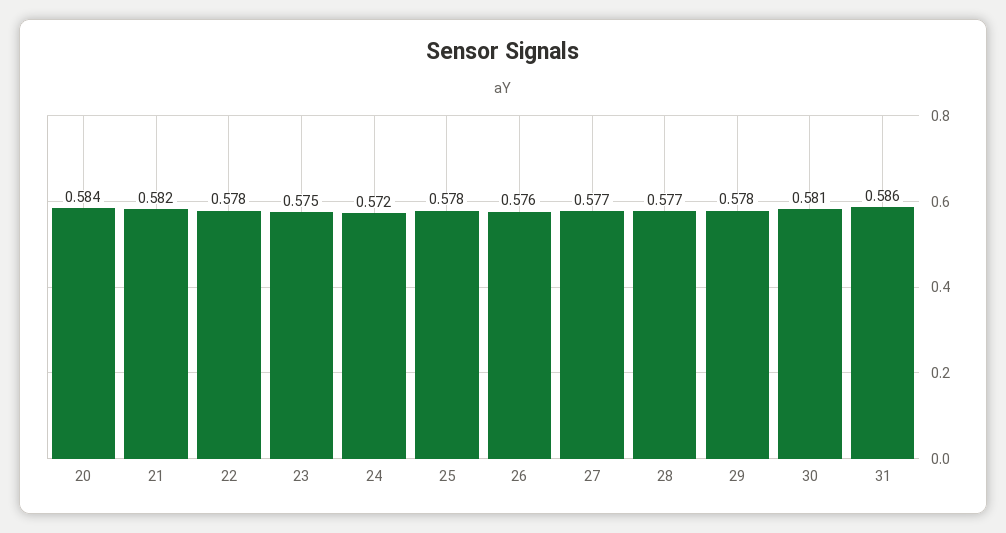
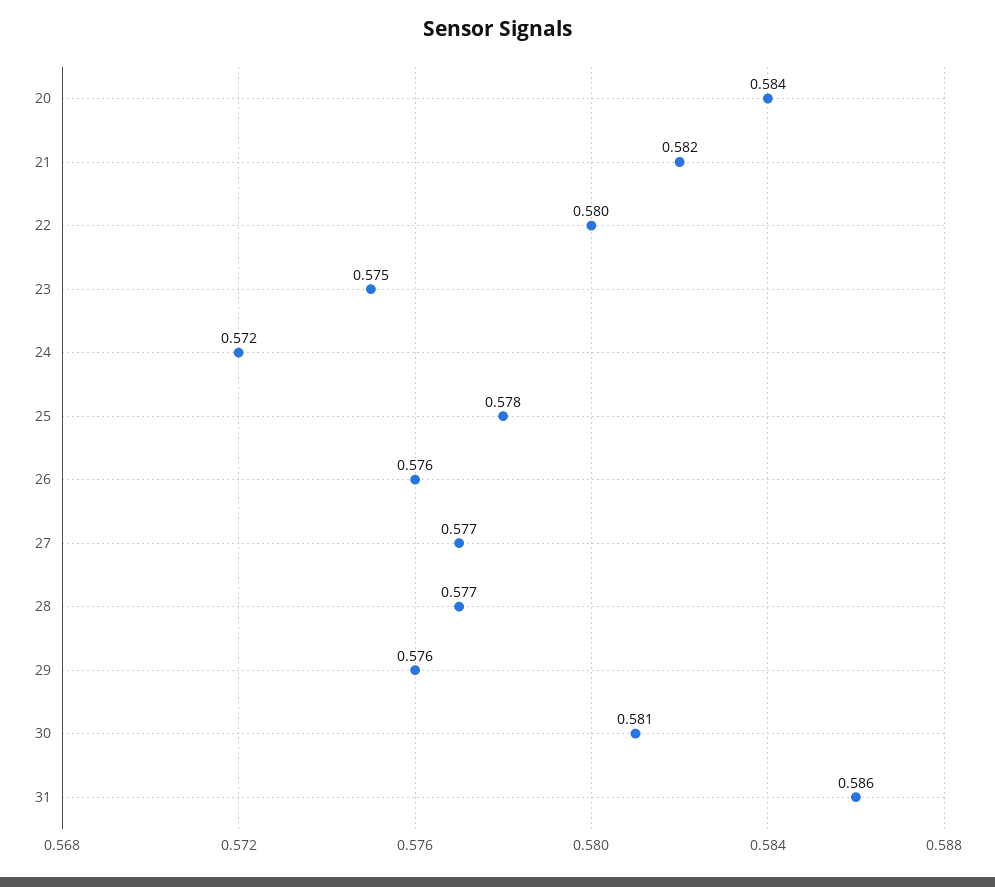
22: 0.578 -> 0.58
29: 0.578 -> 0.576

